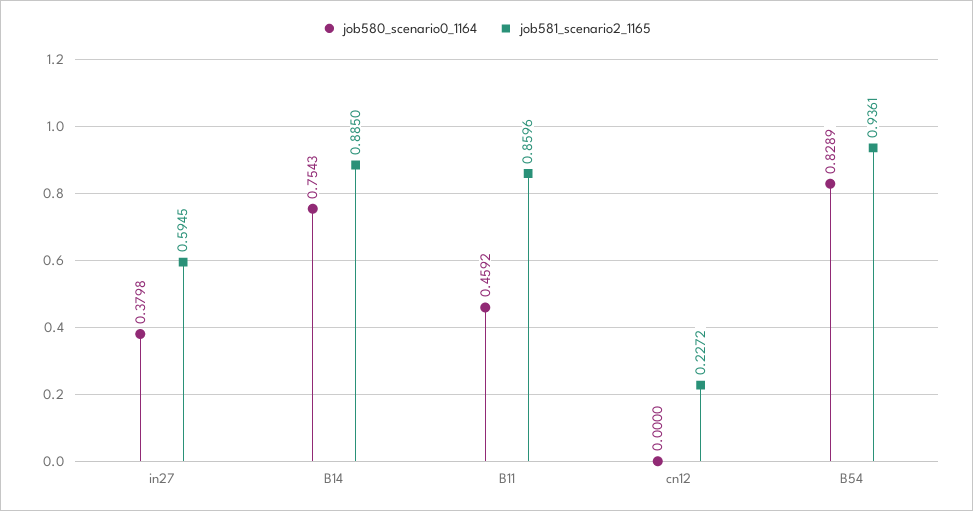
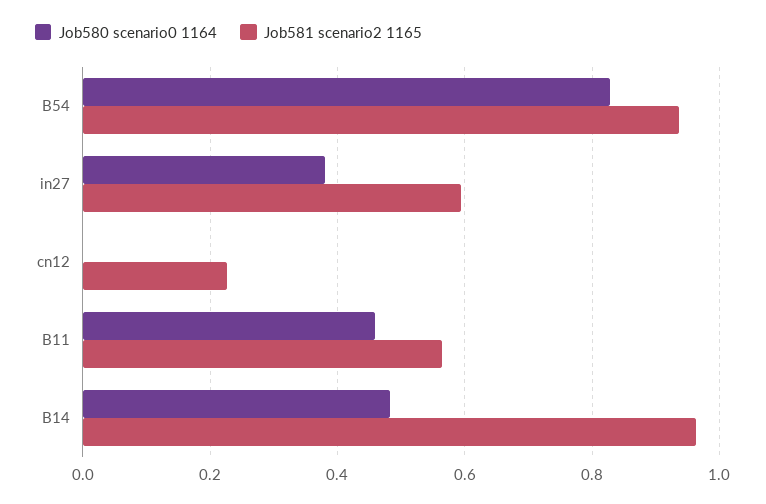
job580_scenario0_1164, B14: 0.7543 -> 0.48
job581_scenario2_1165, B14: 0.885 -> 0.96
job581_scenario2_1165, B11: 0.8596 -> 0.56

